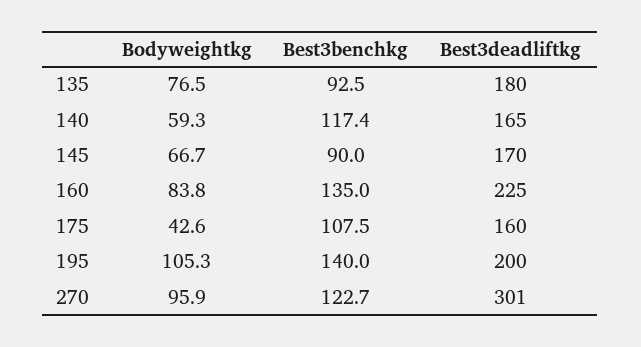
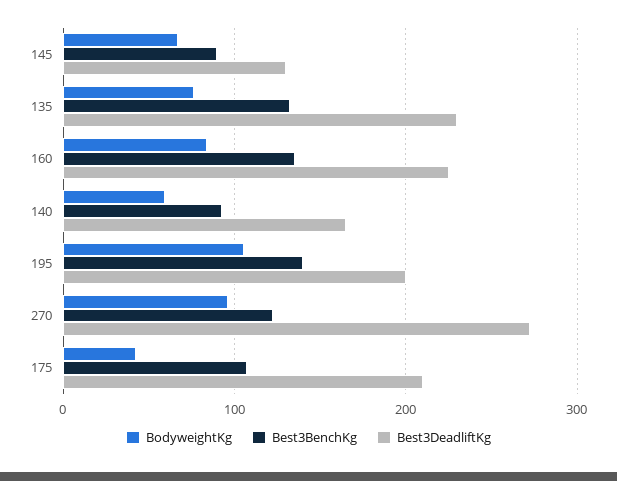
Best3benchkg, 135: 92.5 -> 130
Best3deadliftkg, 135: 180 -> 230
Best3benchkg, 140: 117.4 -> 90
Best3deadliftkg, 145: 170 -> 130
Best3deadliftkg, 175: 160 -> 210
Best3deadliftkg, 270: 301 -> 270

